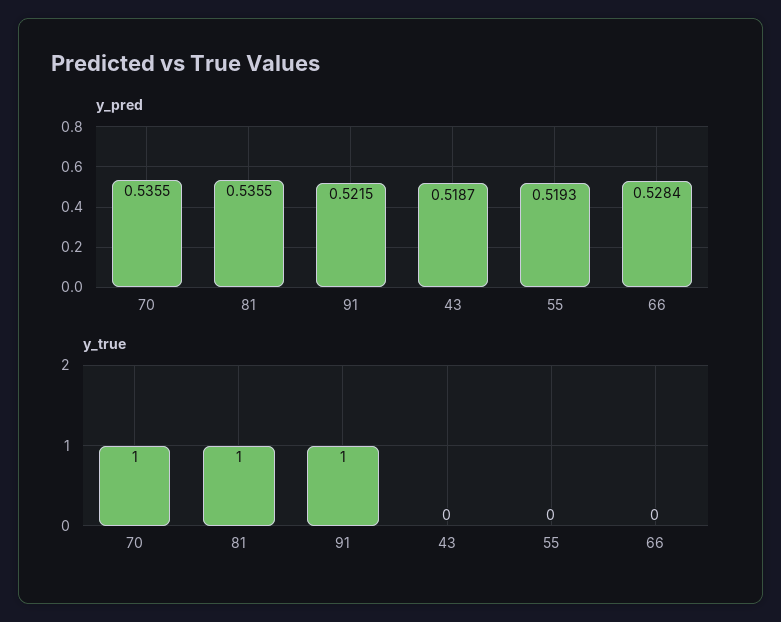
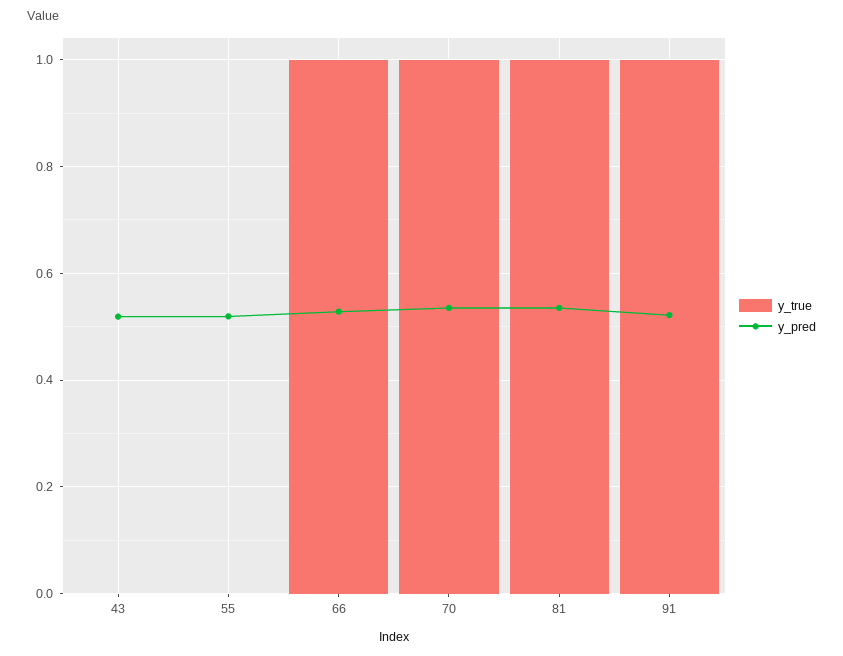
y_true, 66: 0 -> 1

